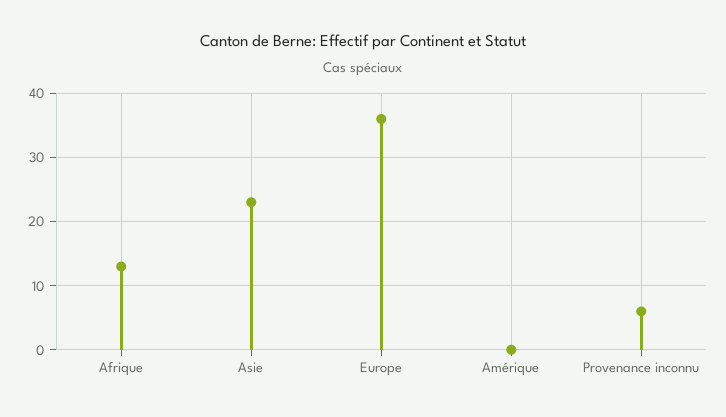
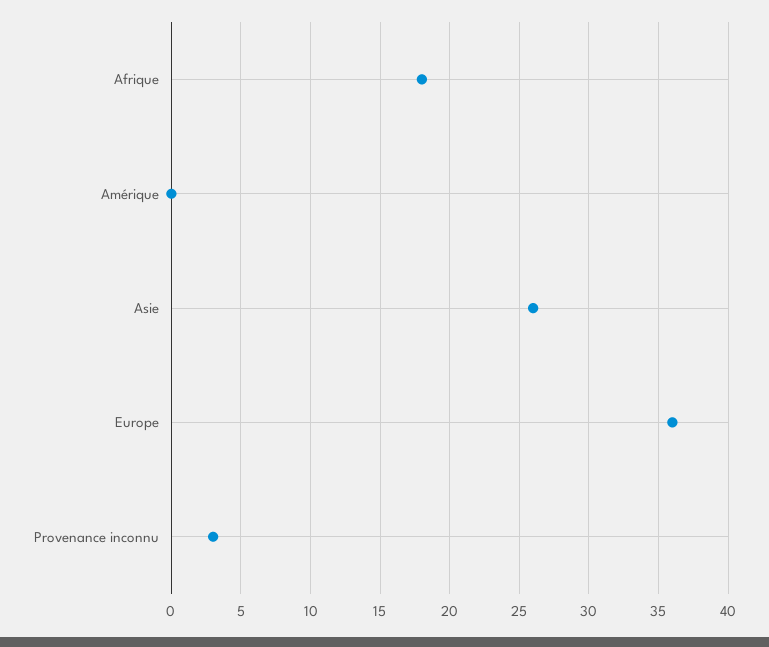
Afrique: 13 -> 18
Asie: 23 -> 26
Provenance inconnu: 6 -> 3

